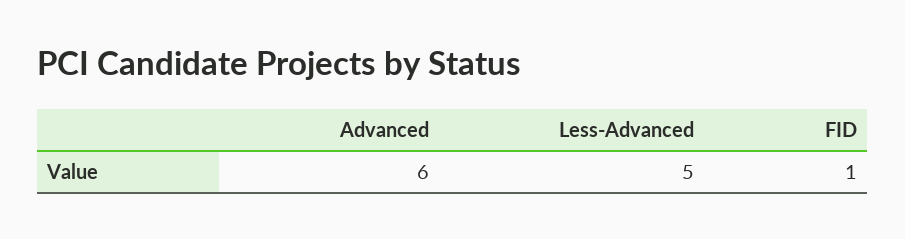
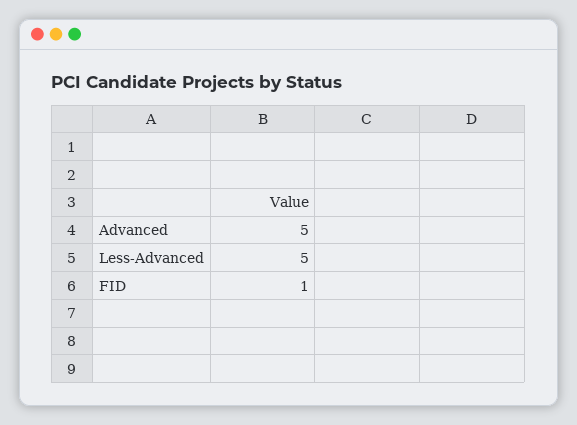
Advanced: 6 -> 5

